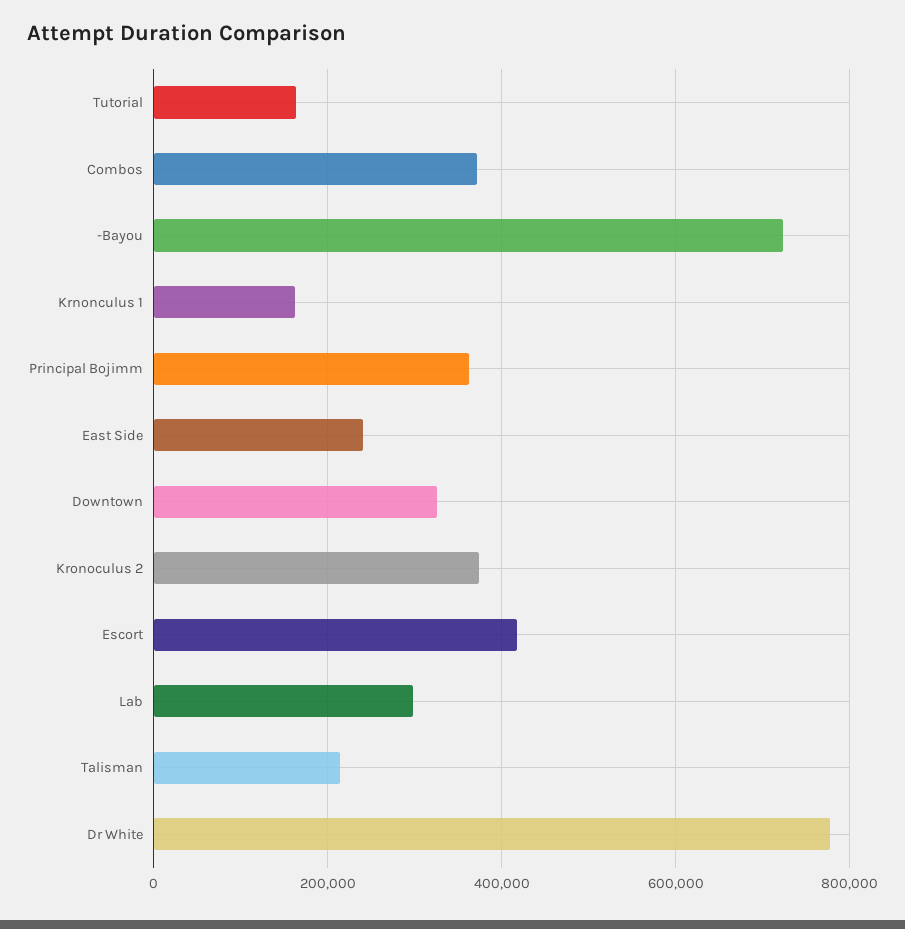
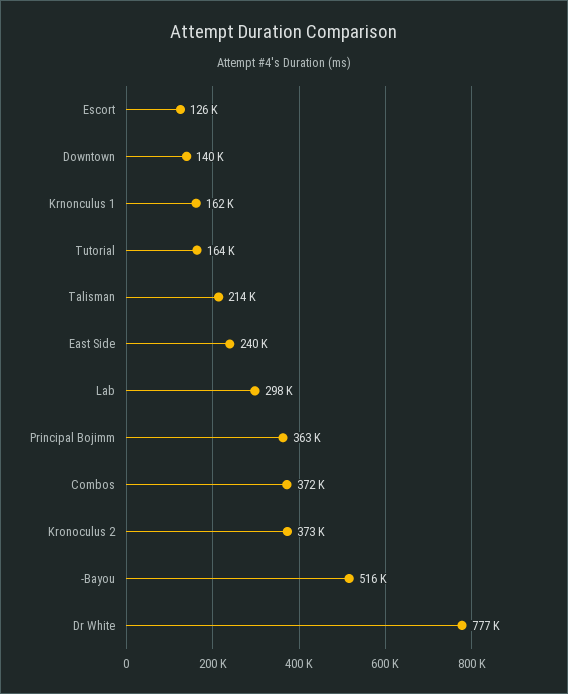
-Bayou: 720000 -> 516000
Downtown: 320000 -> 140000
Escort: 420000 -> 126000

